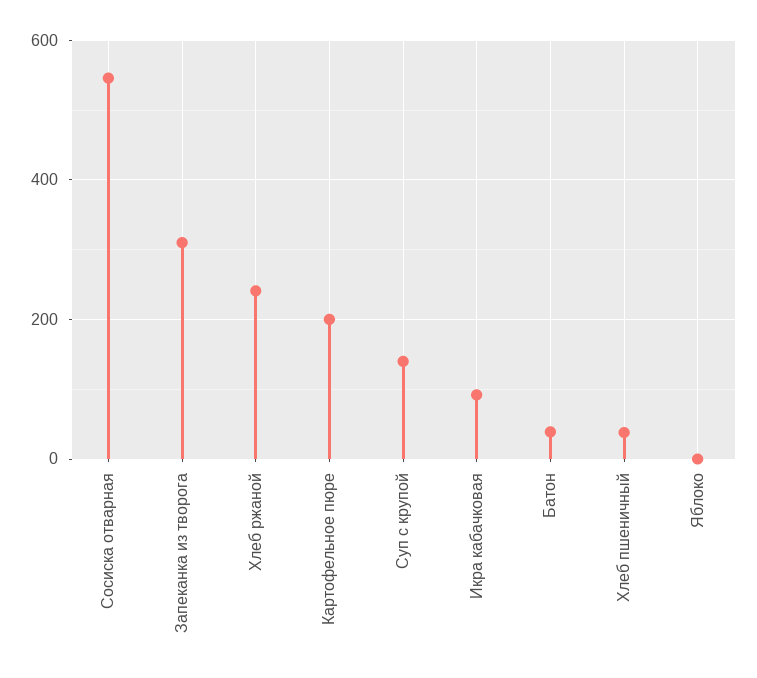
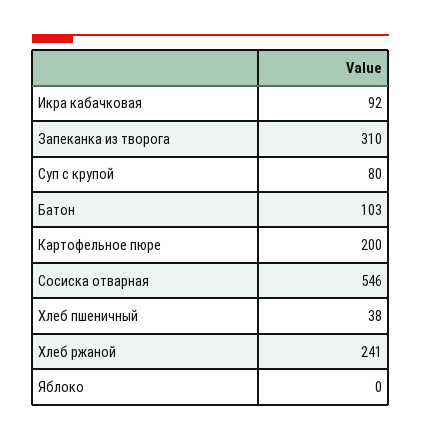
Суп с крупой: 140 -> 80
Батон: 40 -> 103

